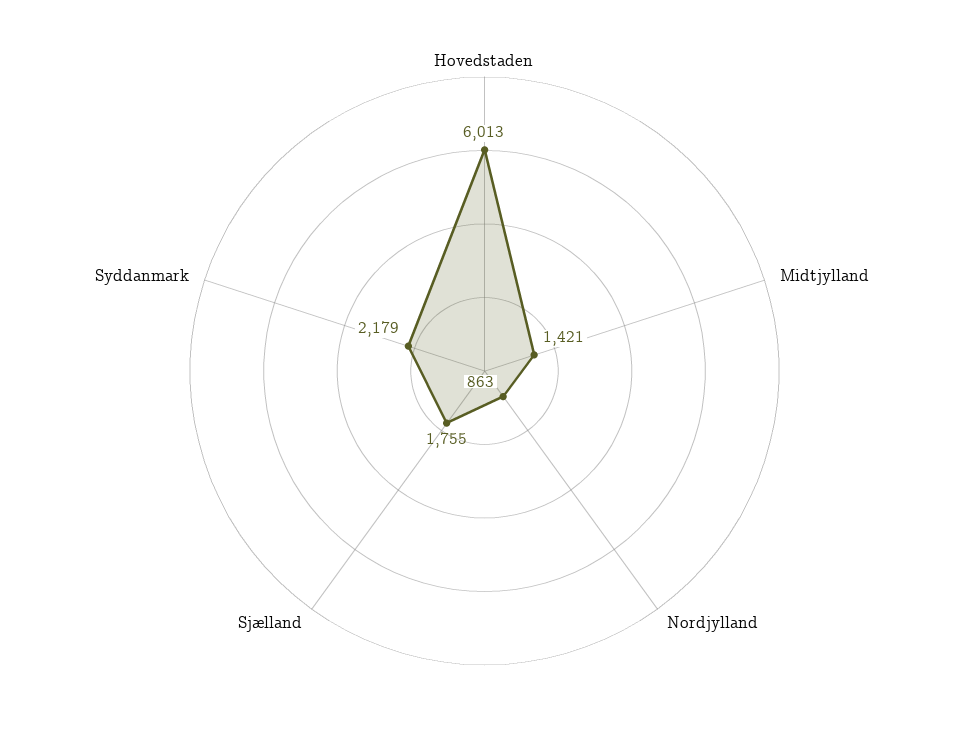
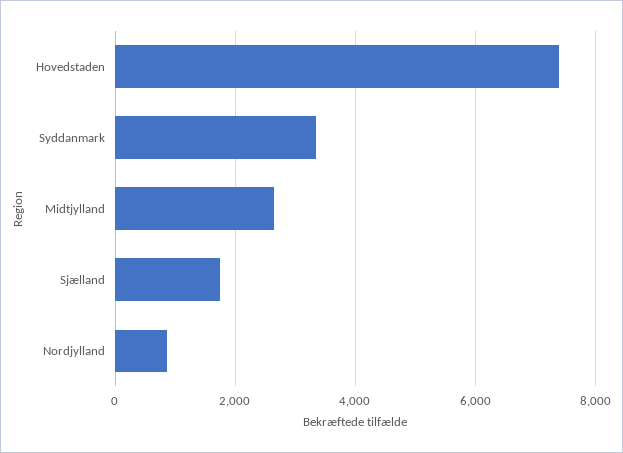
Hovedstaden: 6013 -> 7400
Midtjylland: 1421 -> 2600
Syddanmark: 2179 -> 3400

